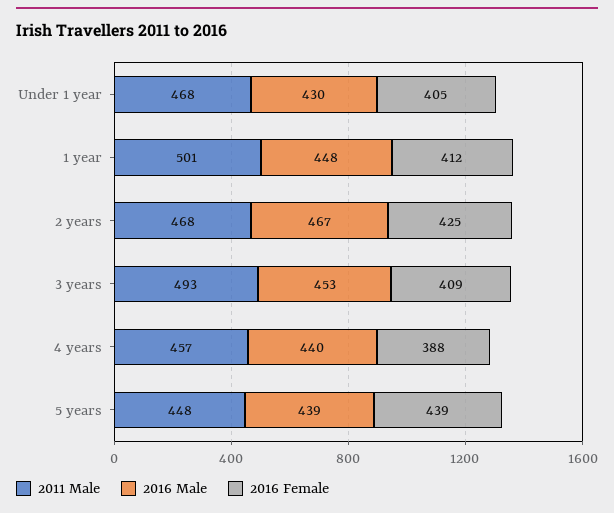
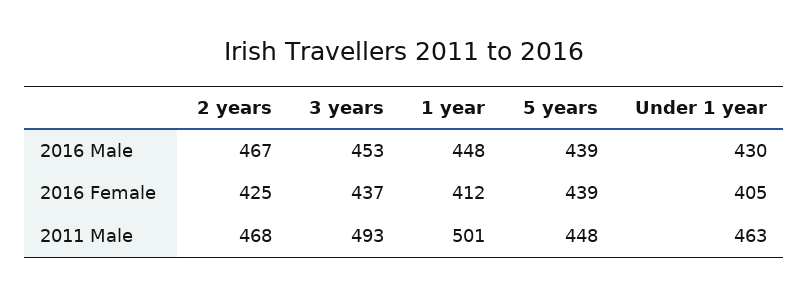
2011 Male, Under 1 year: 468 -> 463
2016 Female, 3 years: 409 -> 437
2011 Male, 4 years: 457 -> none
2016 Male, 4 years: 440 -> none
2016 Female, 4 years: 388 -> none

